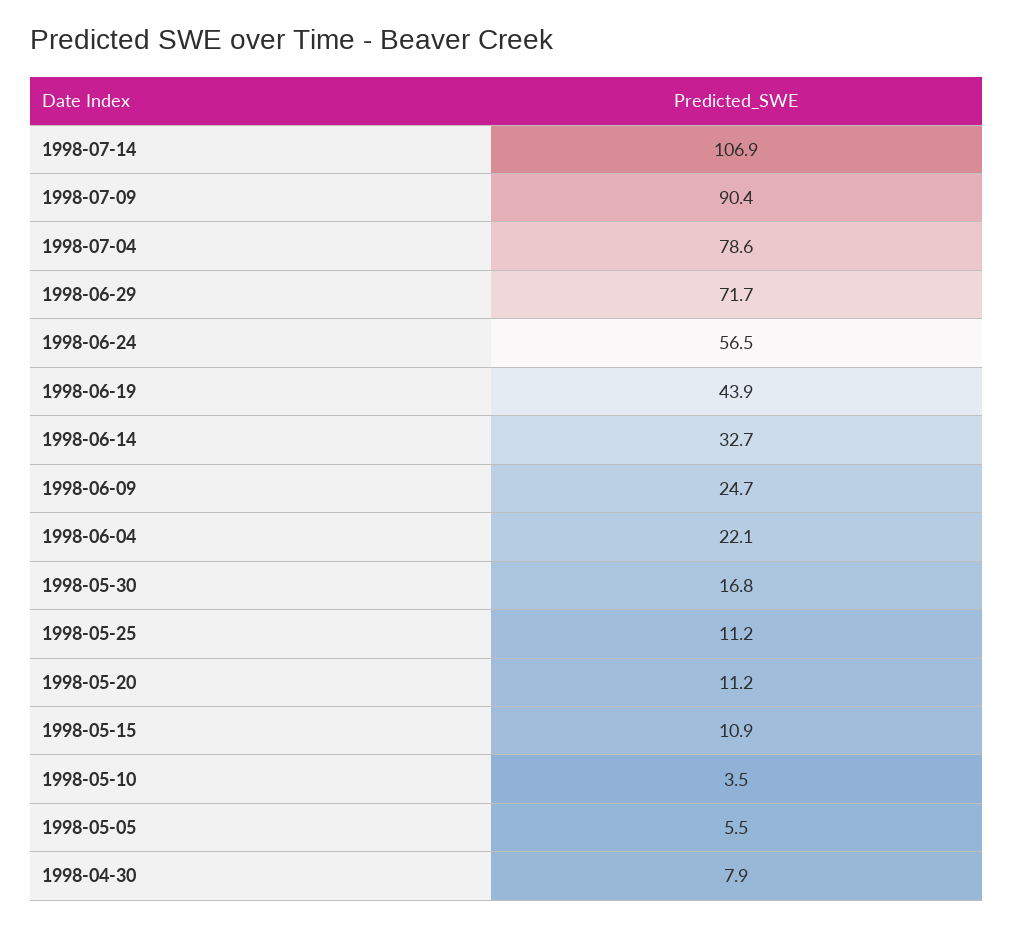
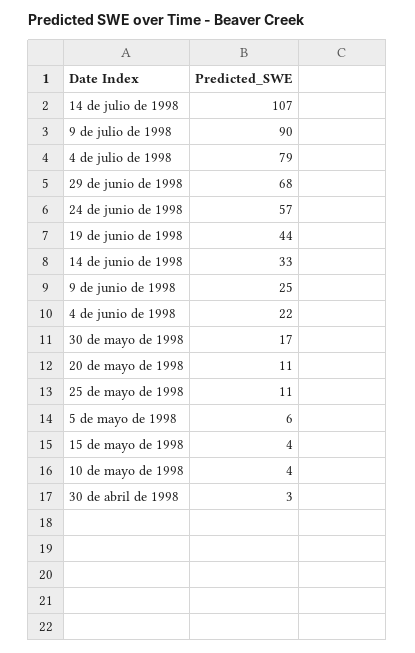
1998-06-29: 71.7 -> 68
1998-05-15: 10.9 -> 4
1998-04-30: 7.9 -> 3

